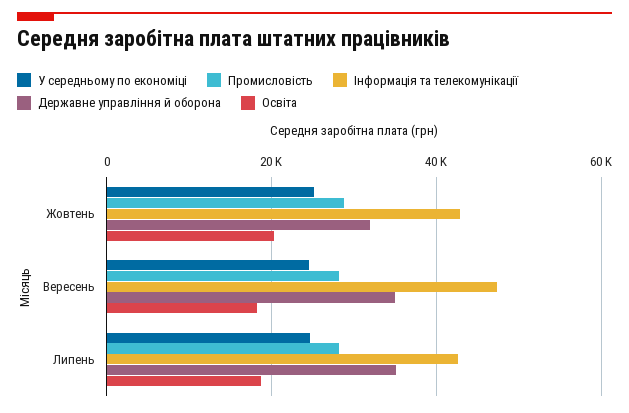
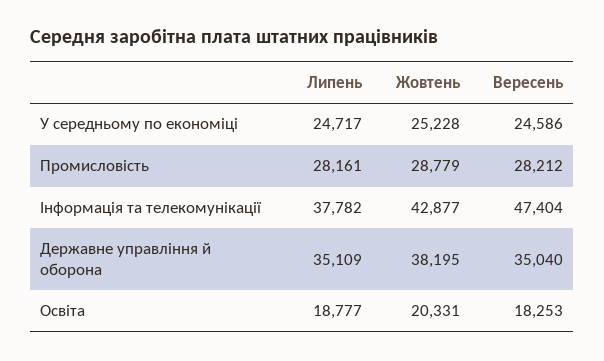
Державне управління й оборона, Жовтень: 32000 -> 38195
Інформація та телекомунікації, Липень: 42000 -> 37782

